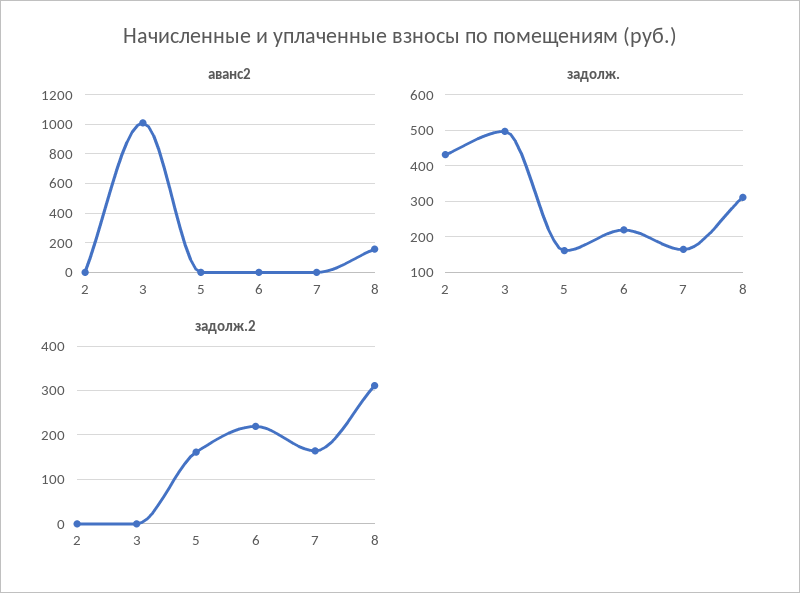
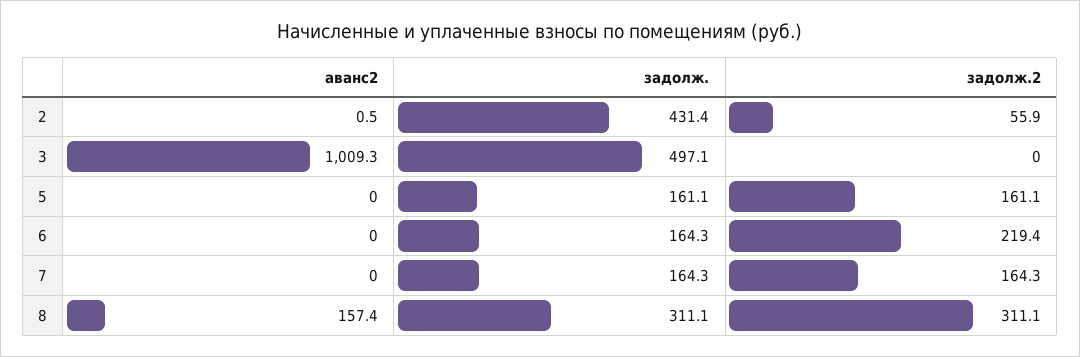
задолж., 6: 220 -> 164.3
задолж.2, 2: 0 -> 55.9

